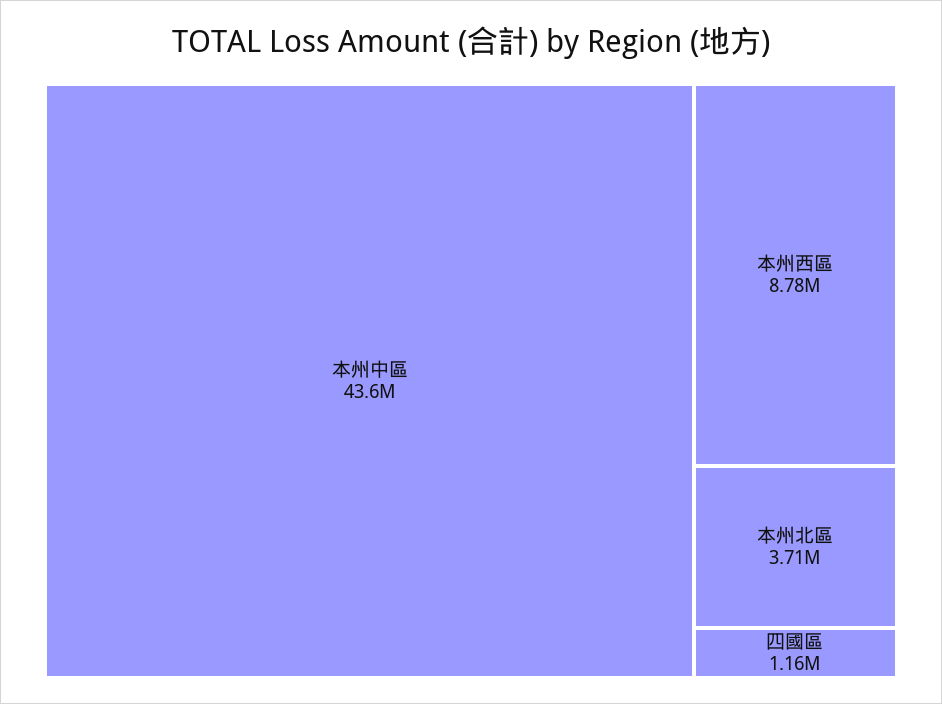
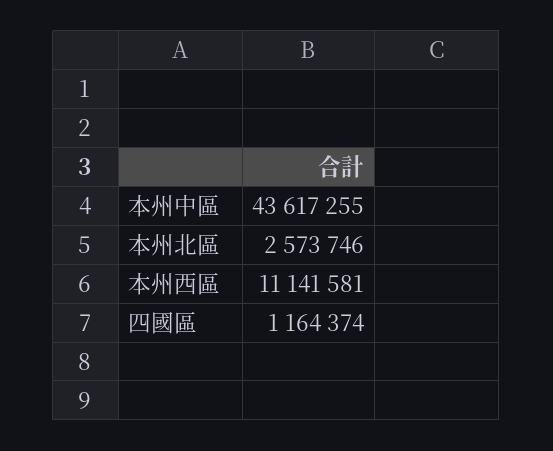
本州西區: 8780000 -> 11141581
本州北區: 3710000 -> 2573746

